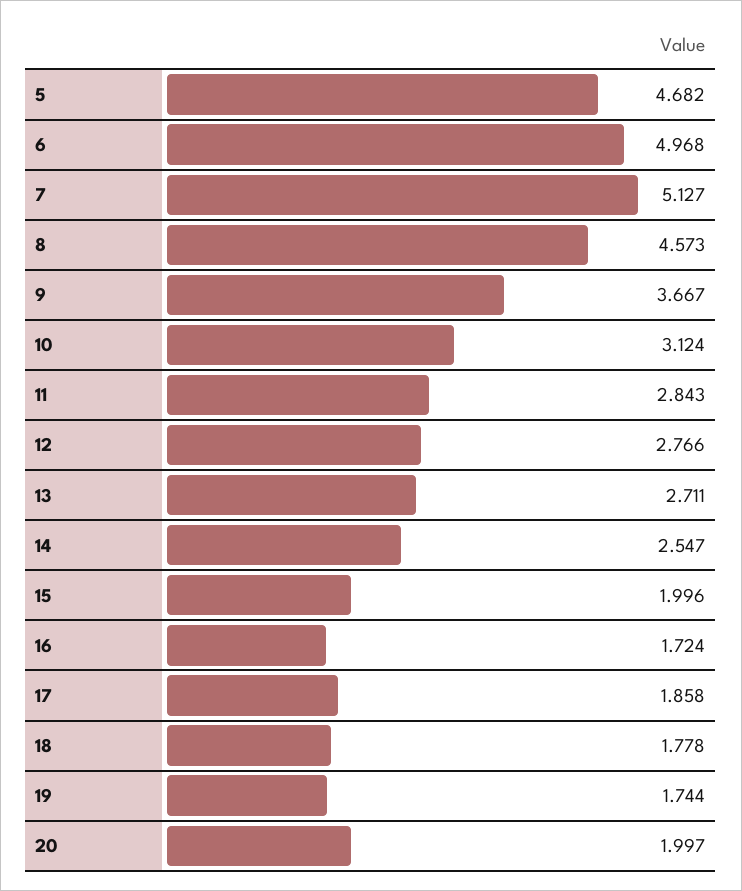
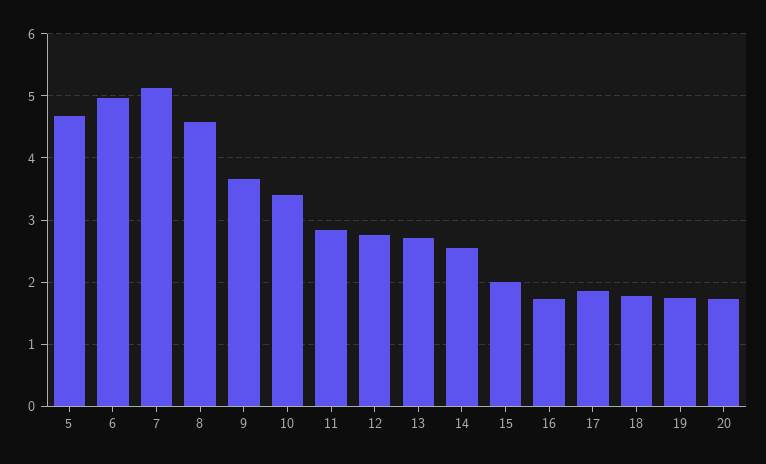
10: 3.124 -> 3.4
20: 1.997 -> 1.7

